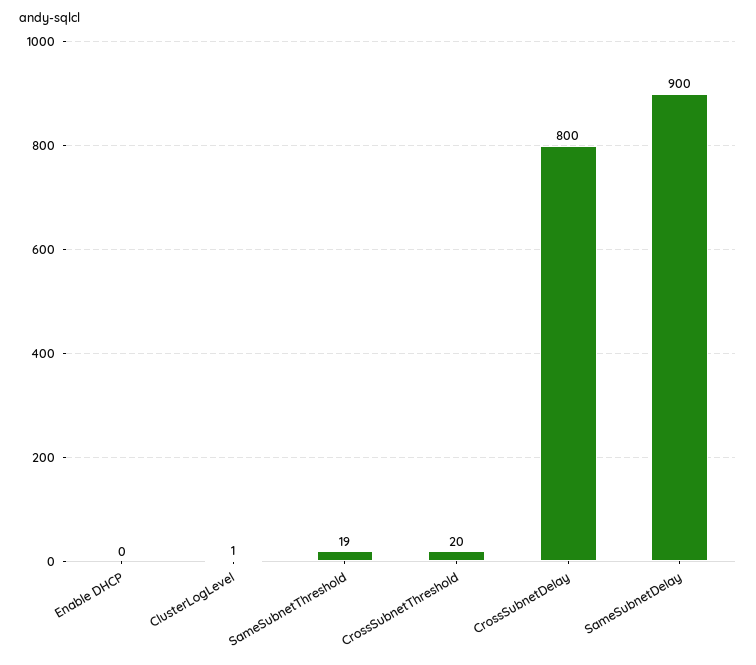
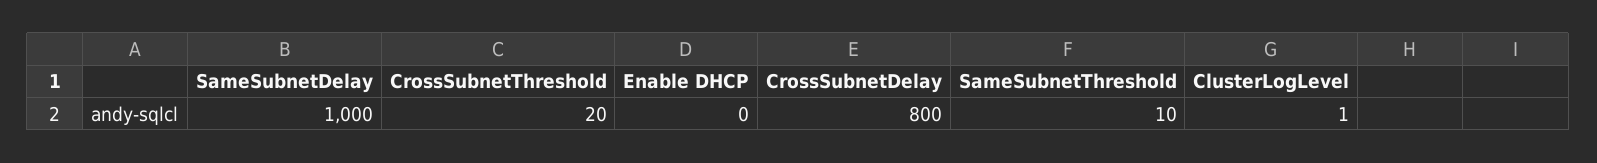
SameSubnetThreshold: 19 -> 10
SameSubnetDelay: 900 -> 1000

